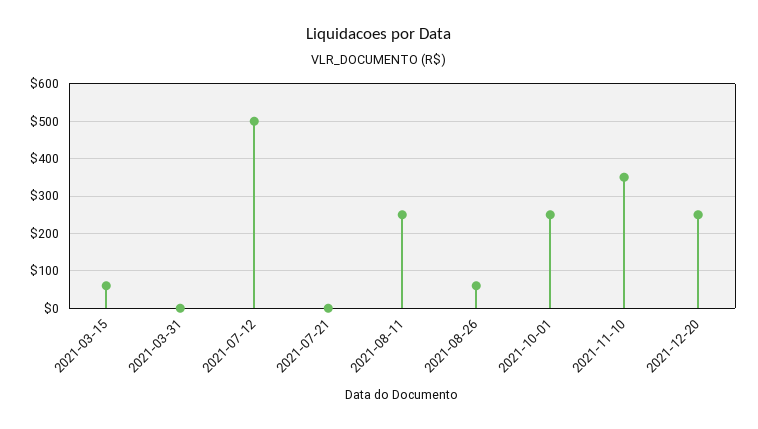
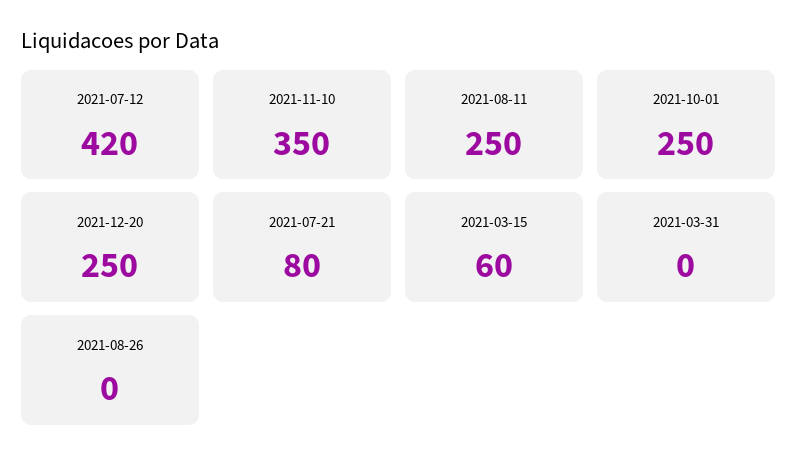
2021-07-12: 500 -> 420
2021-07-21: 0 -> 80
2021-08-26: 60 -> 0

